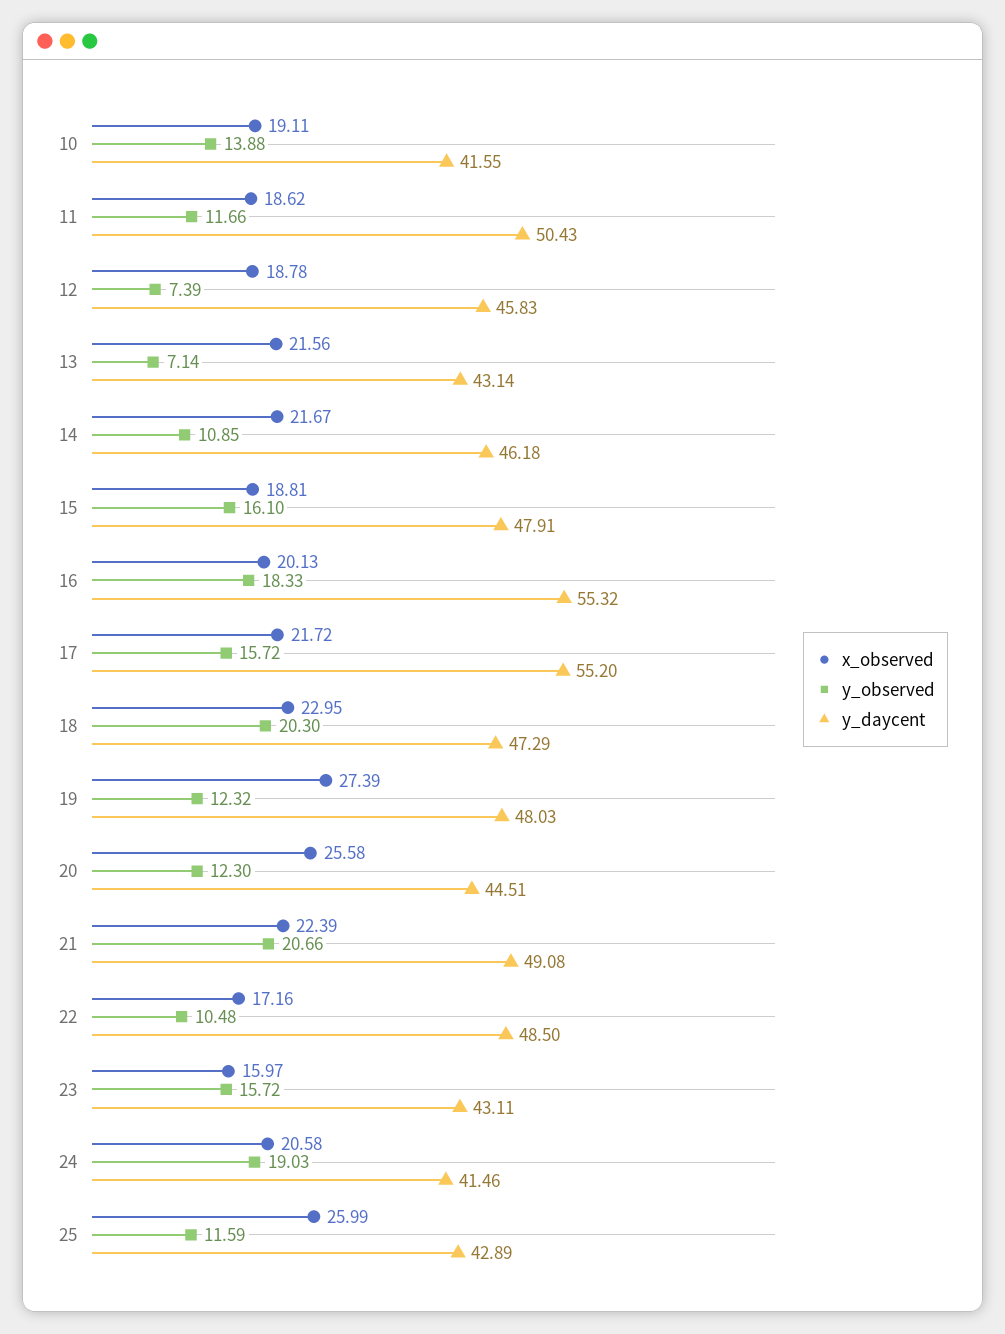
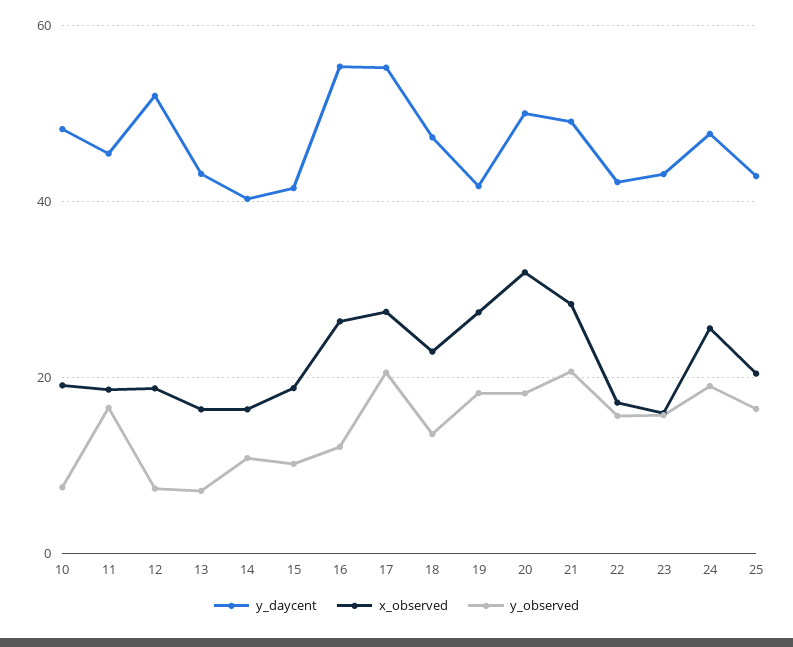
y_observed, 10: 13.88 -> 8
y_daycent, 10: 41.55 -> 48
y_observed, 11: 11.66 -> 16
y_daycent, 11: 50.43 -> 46
y_daycent, 12: 45.83 -> 52
x_observed, 13: 21.56 -> 16
x_observed, 14: 21.67 -> 16
y_daycent, 14: 46.18 -> 40
y_observed, 15: 16.1 -> 10
y_daycent, 15: 47.91 -> 42
x_observed, 16: 20.13 -> 26
y_observed, 16: 18.33 -> 12
x_observed, 17: 21.72 -> 28
y_observed, 17: 15.72 -> 20
y_observed, 18: 20.3 -> 14
y_observed, 19: 12.32 -> 18
y_daycent, 19: 48.03 -> 42
x_observed, 20: 25.58 -> 32
y_observed, 20: 12.3 -> 18
y_daycent, 20: 44.51 -> 50
x_observed, 21: 22.39 -> 28
y_observed, 22: 10.48 -> 16
y_daycent, 22: 48.5 -> 42
x_observed, 24: 20.58 -> 26
y_daycent, 24: 41.46 -> 48
x_observed, 25: 25.99 -> 20
y_observed, 25: 11.59 -> 16

